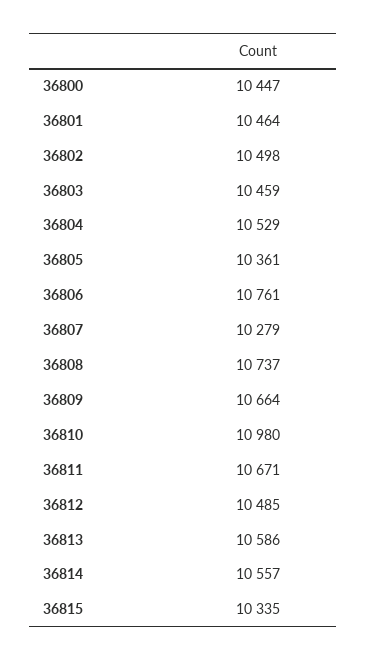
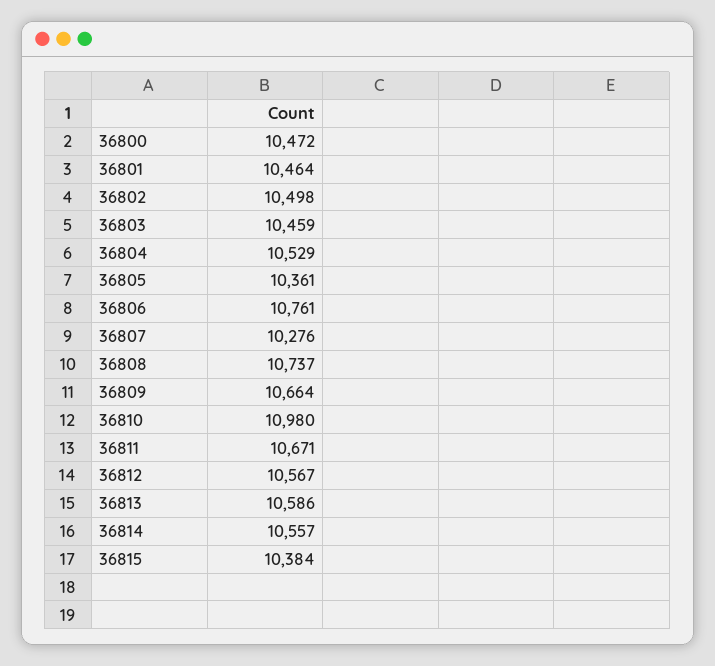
36800: 10447 -> 10472
36807: 10279 -> 10276
36812: 10485 -> 10567
36815: 10335 -> 10384

